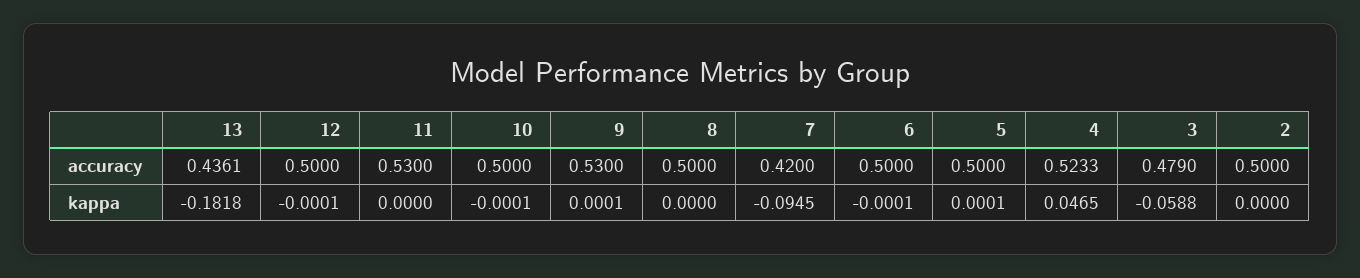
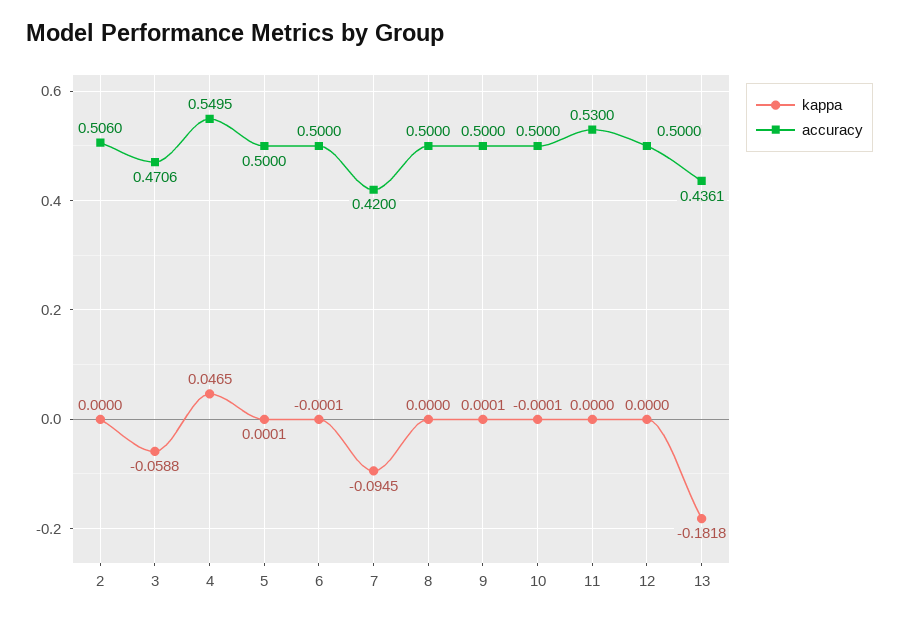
accuracy, 9: 0.53 -> 0.5
accuracy, 4: 0.5233 -> 0.5495
accuracy, 3: 0.479 -> 0.4706
accuracy, 2: 0.5 -> 0.506
kappa, 12: -0.0001 -> 0

